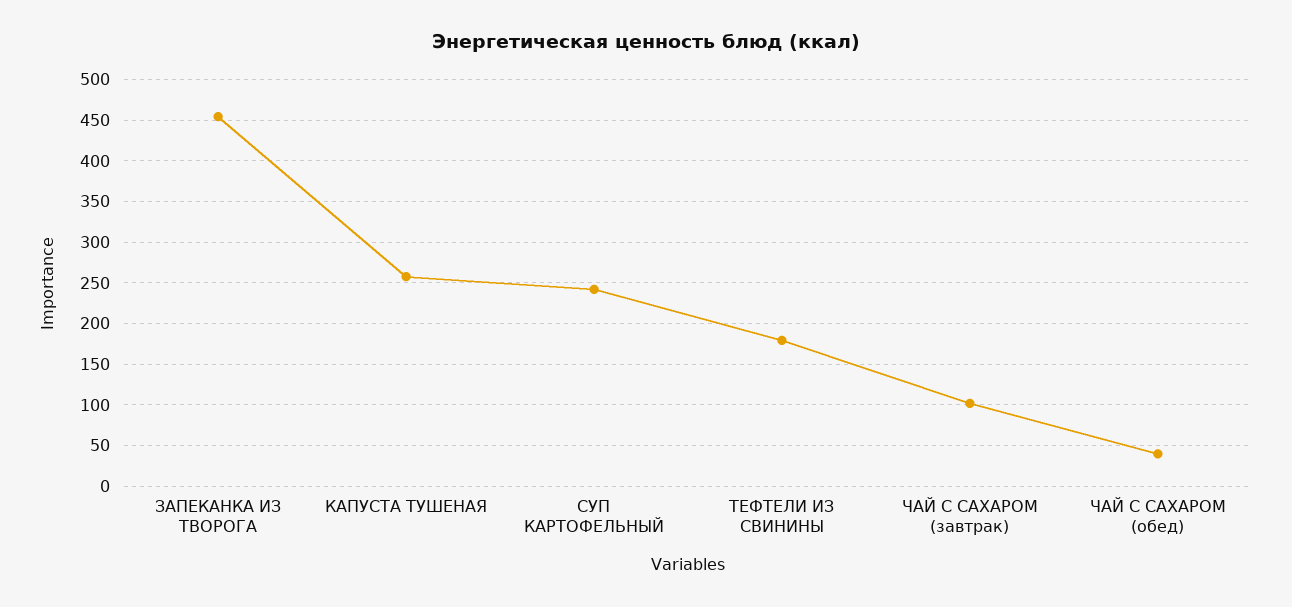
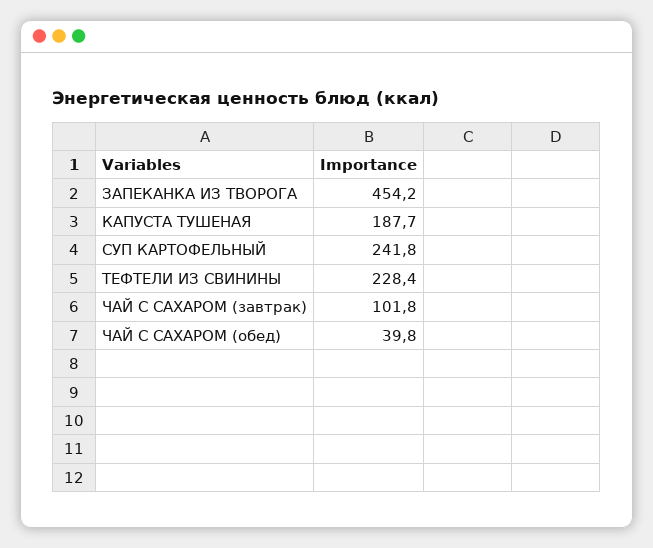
КАПУСТА ТУШЕНАЯ: 260 -> 187.7
ТЕФТЕЛИ ИЗ СВИНИНЫ: 180 -> 228.4

